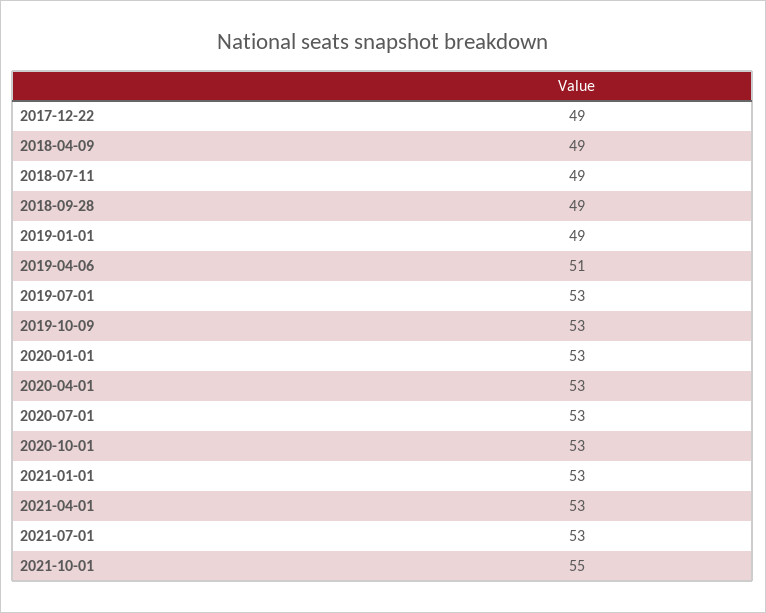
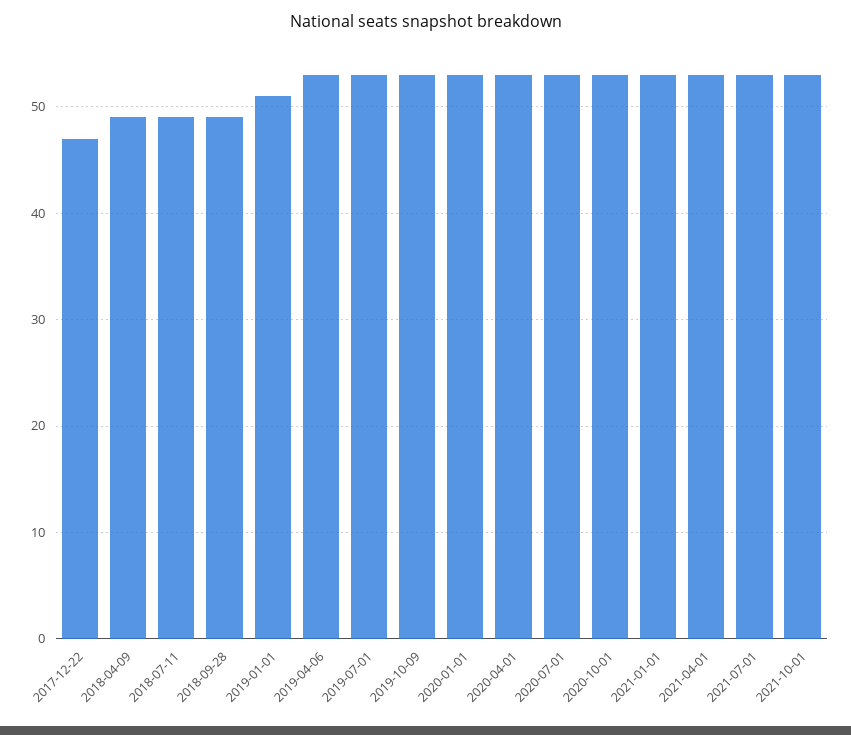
2017-12-22: 49 -> 47
2019-01-01: 49 -> 51
2019-04-06: 51 -> 53
2021-10-01: 55 -> 53

